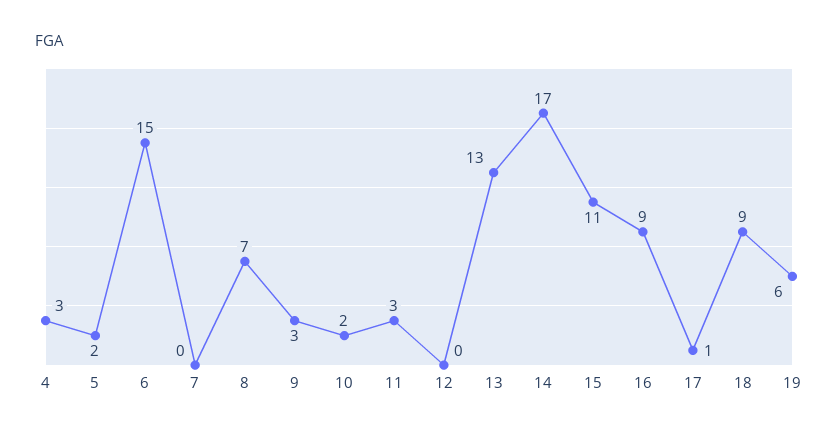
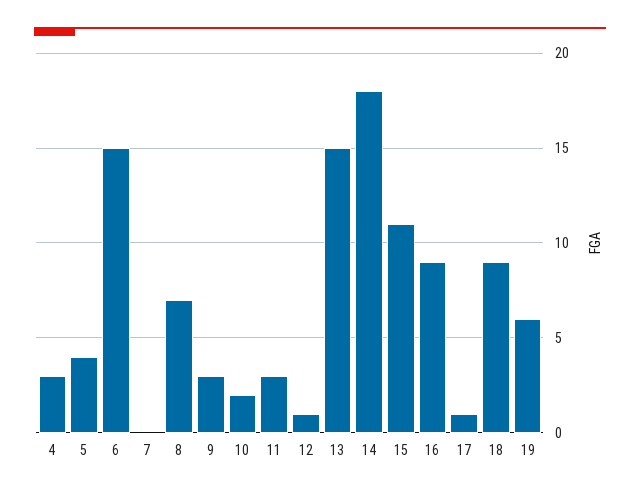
5: 2 -> 4
12: 0 -> 1
13: 13 -> 15
14: 17 -> 18

